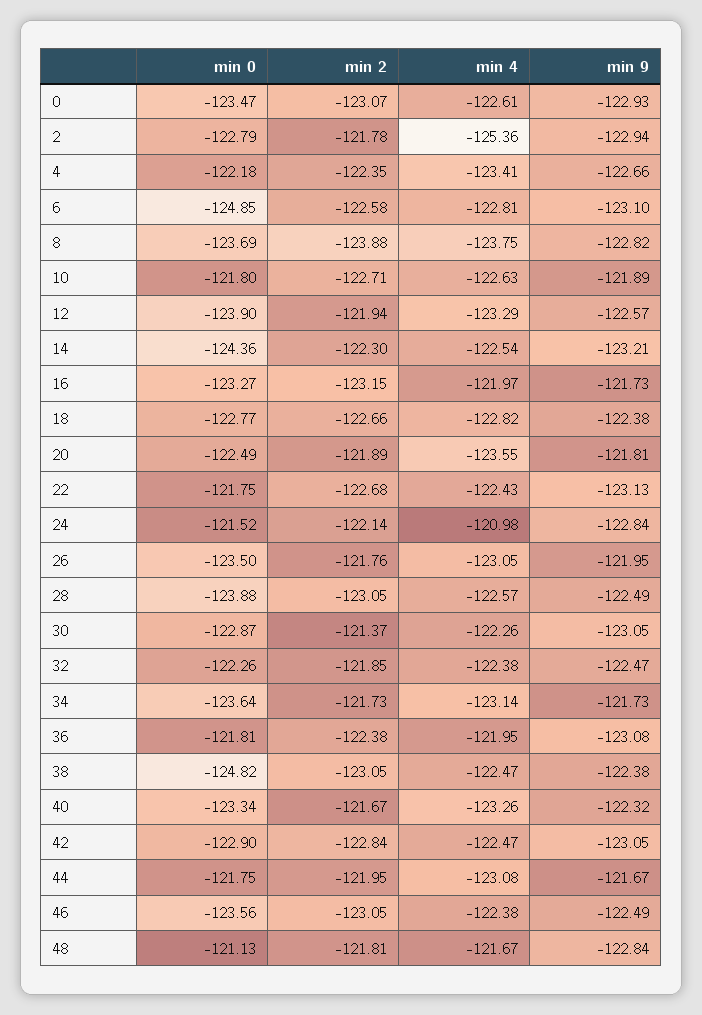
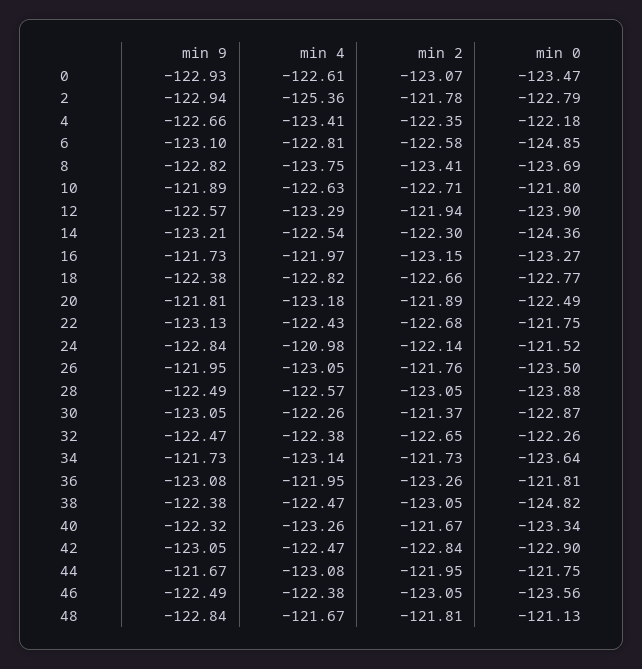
min 2, 8: -123.88 -> -123.41
min 4, 20: -123.55 -> -123.18
min 2, 32: -121.85 -> -122.65
min 2, 36: -122.38 -> -123.26

